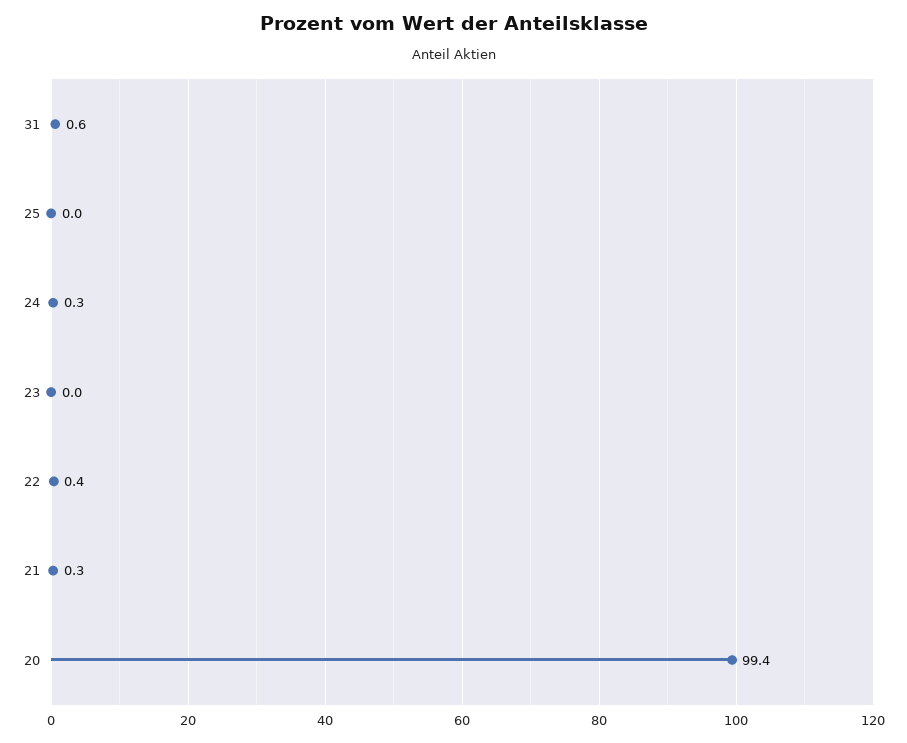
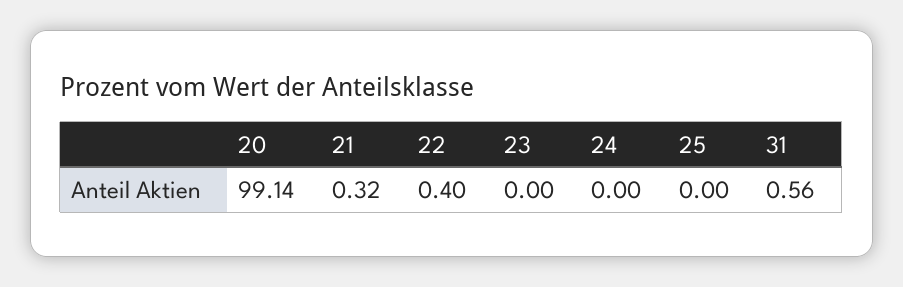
24: 0.3 -> 0
20: 99.4 -> 99.14

